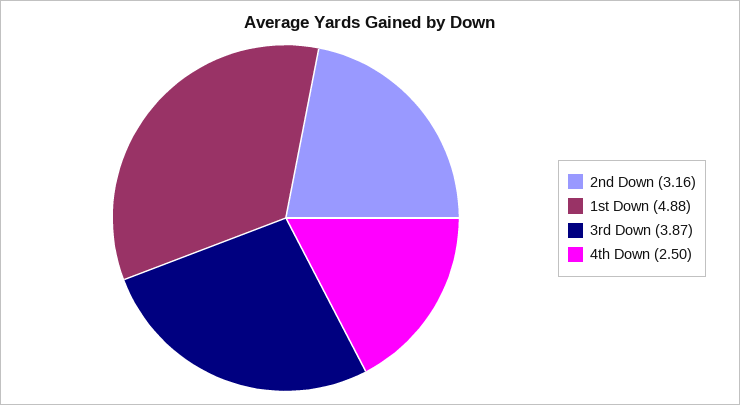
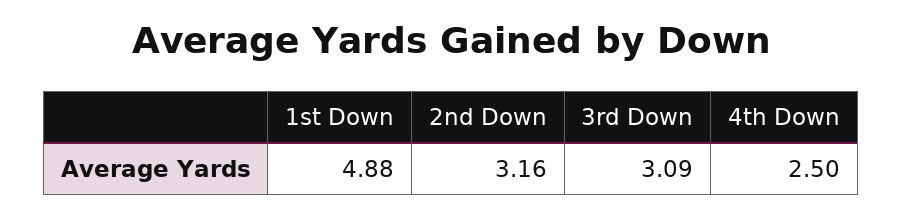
3rd Down: 3.87 -> 3.09

